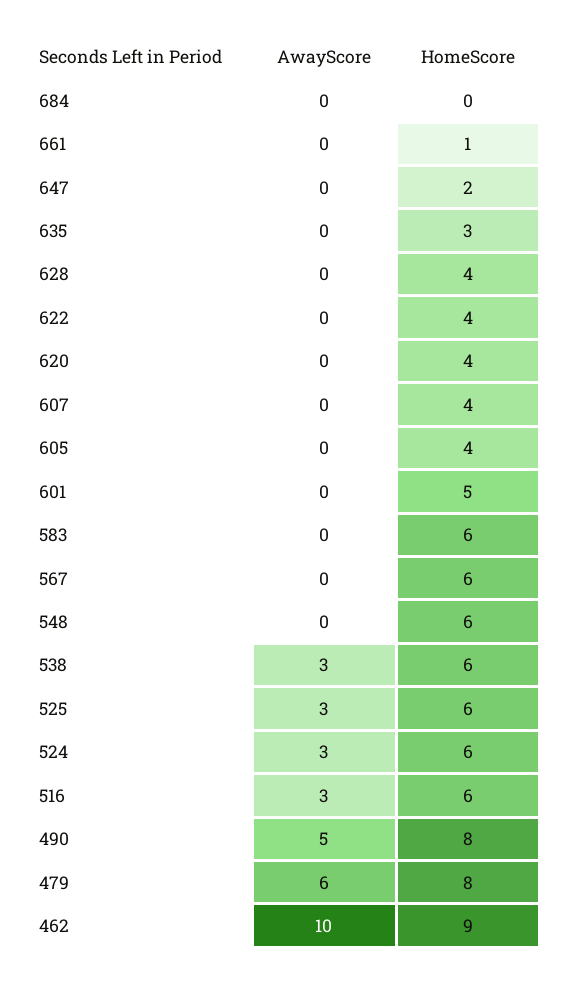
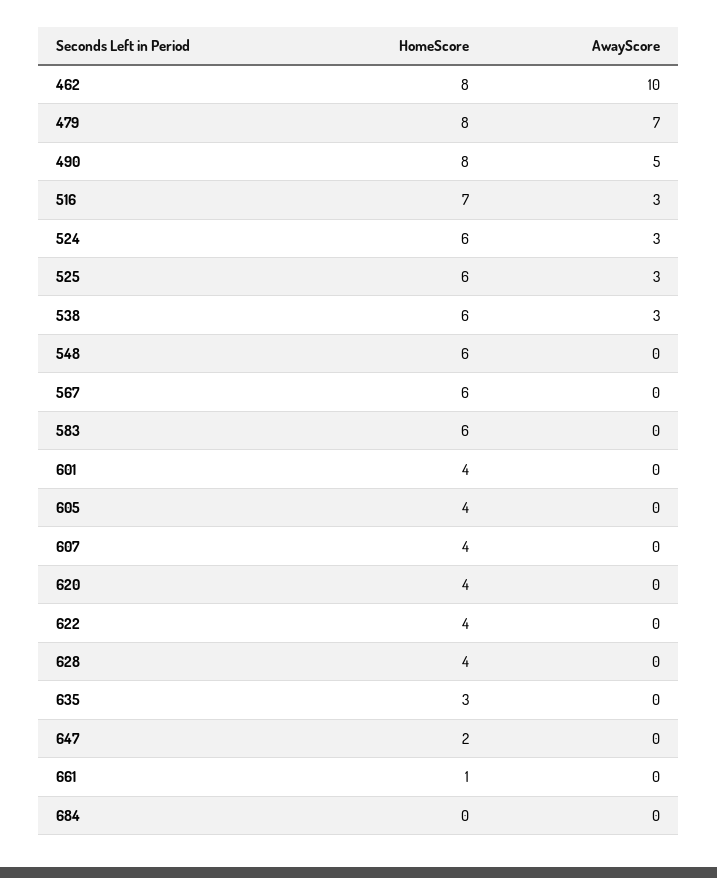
HomeScore, 601: 5 -> 4
HomeScore, 516: 6 -> 7
AwayScore, 479: 6 -> 7
HomeScore, 462: 9 -> 8

